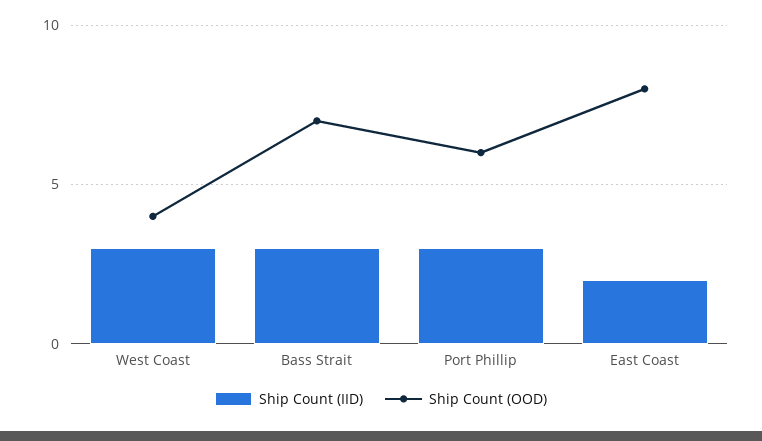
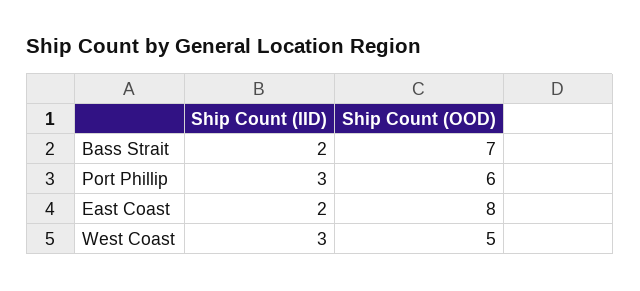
Ship Count (OOD), West Coast: 4 -> 5
Ship Count (IID), Bass Strait: 3 -> 2

